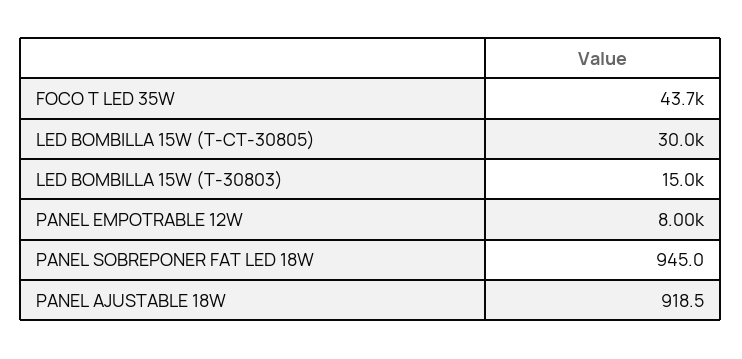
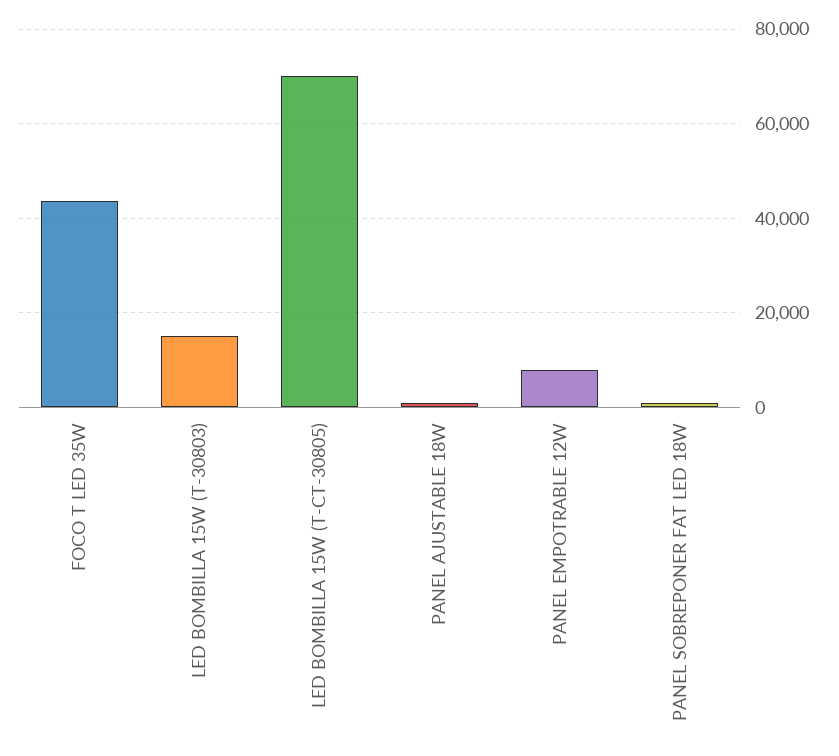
LED BOMBILLA 15W (T-CT-30805): 30000 -> 70000

